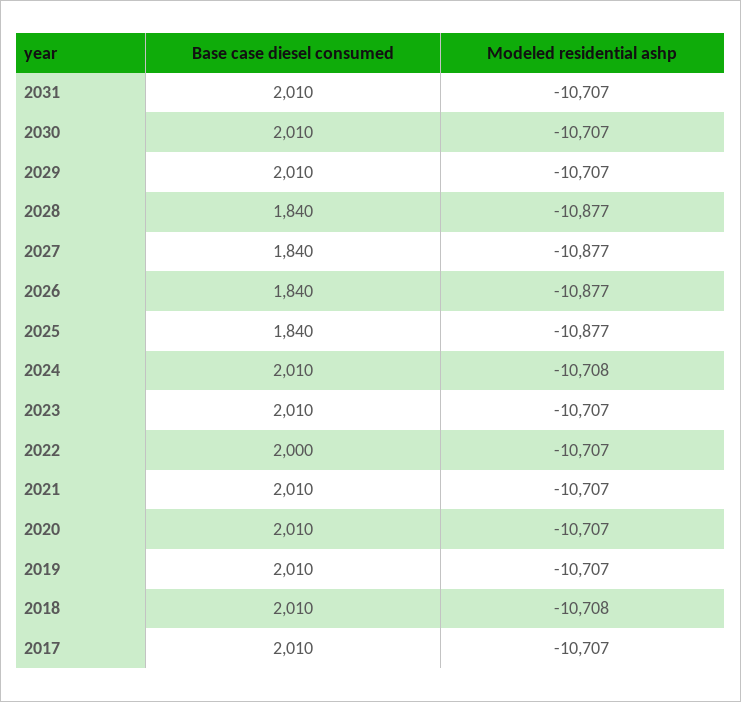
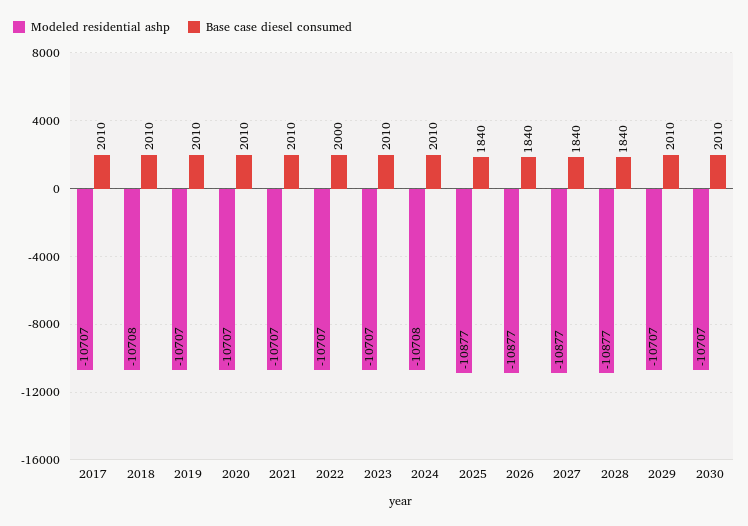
Base case diesel consumed, 2031: 2010 -> none
Modeled residential ashp, 2031: -10707 -> none

